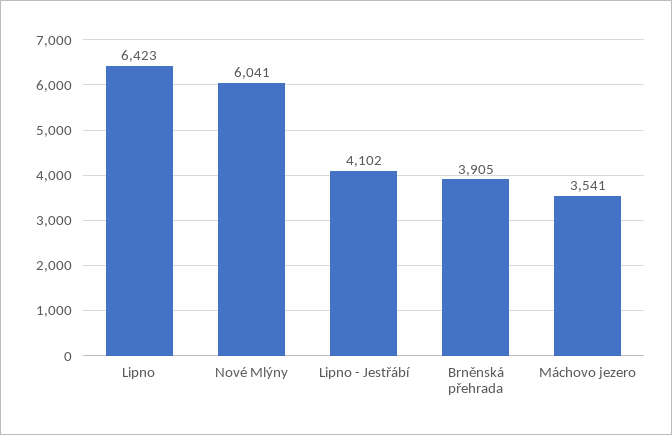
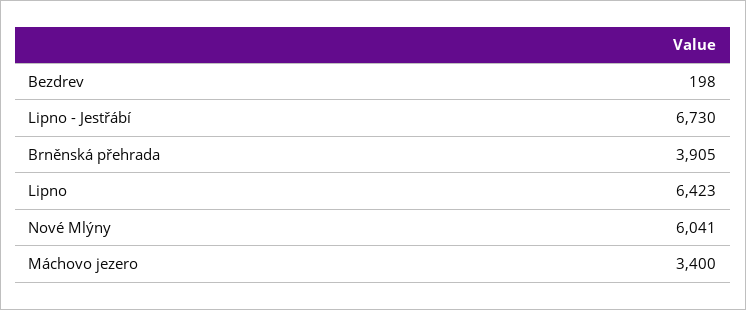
Lipno - Jestřábí: 4102 -> 6730
Máchovo jezero: 3541 -> 3400
Bezdrev: none -> 198

